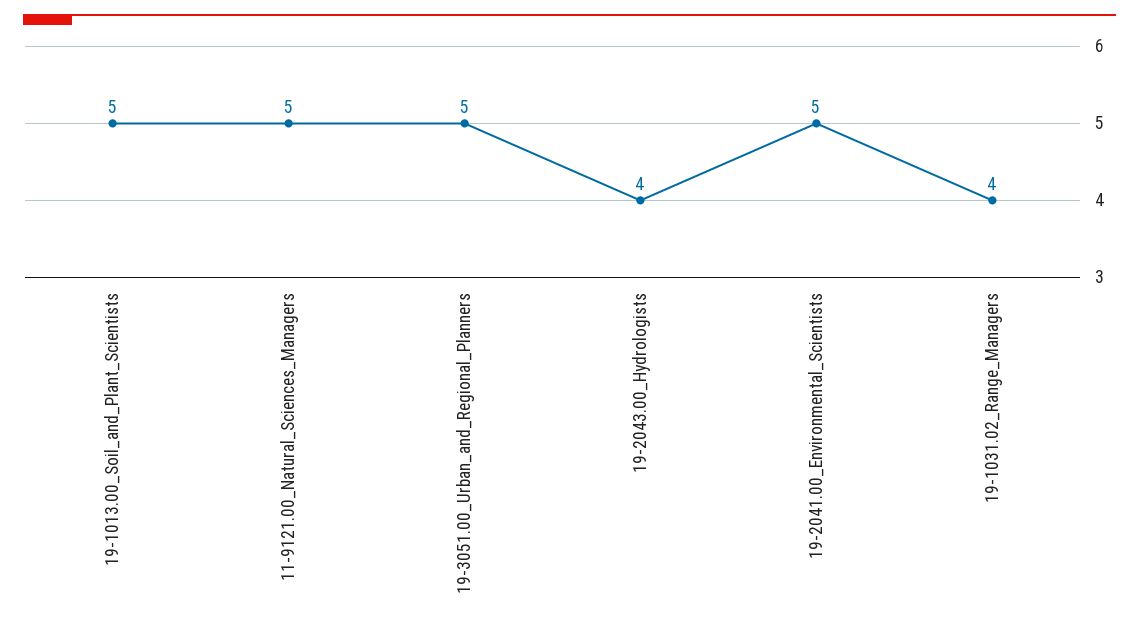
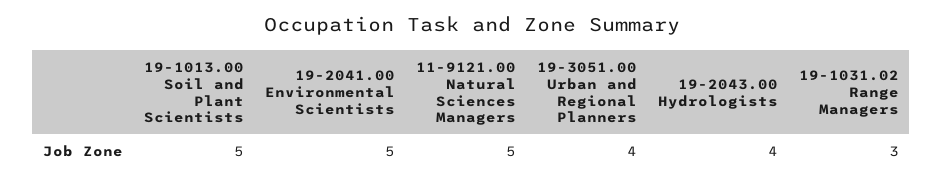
19-3051.00_Urban_and_Regional_Planners: 5 -> 4
19-1031.02_Range_Managers: 4 -> 3

